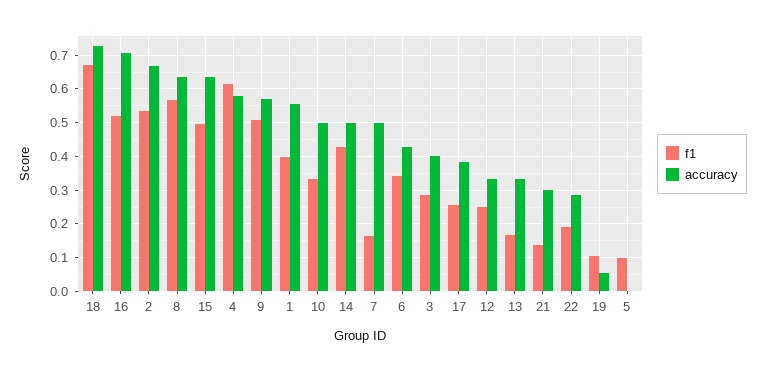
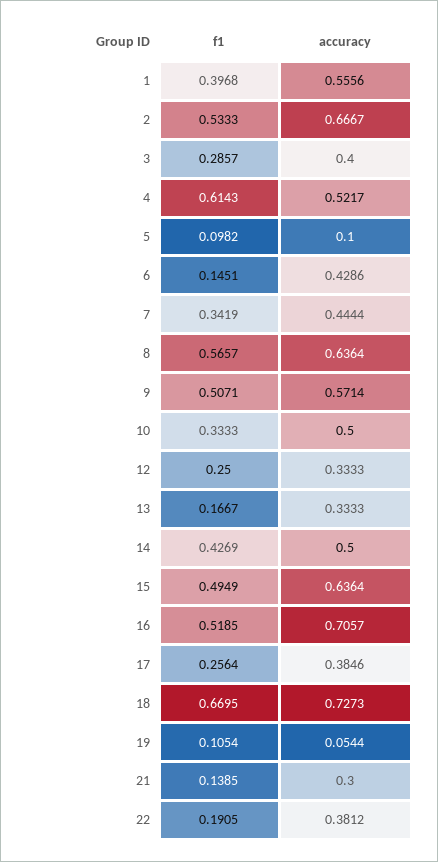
accuracy, 4: 0.58 -> 0.5217
f1, 7: 0.16 -> 0.3419
accuracy, 7: 0.5 -> 0.4444
f1, 6: 0.34 -> 0.1451
accuracy, 22: 0.28 -> 0.3812
accuracy, 5: 0 -> 0.1

